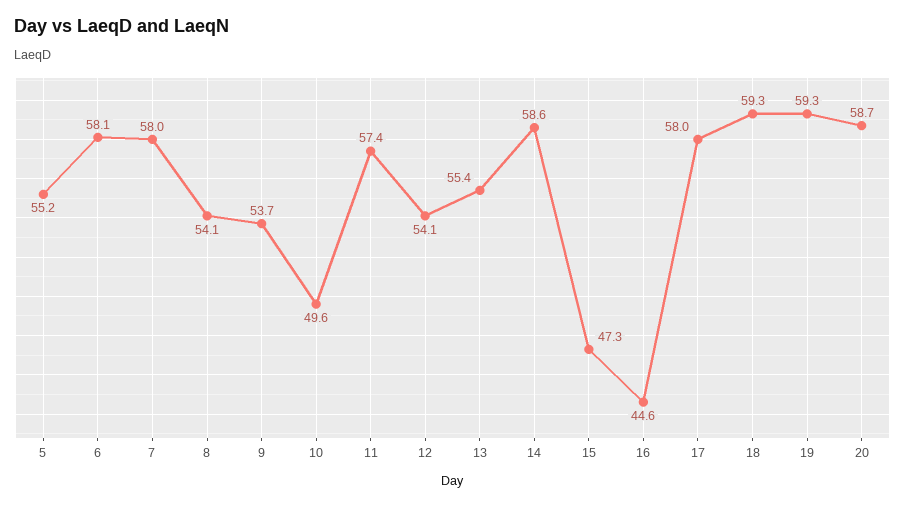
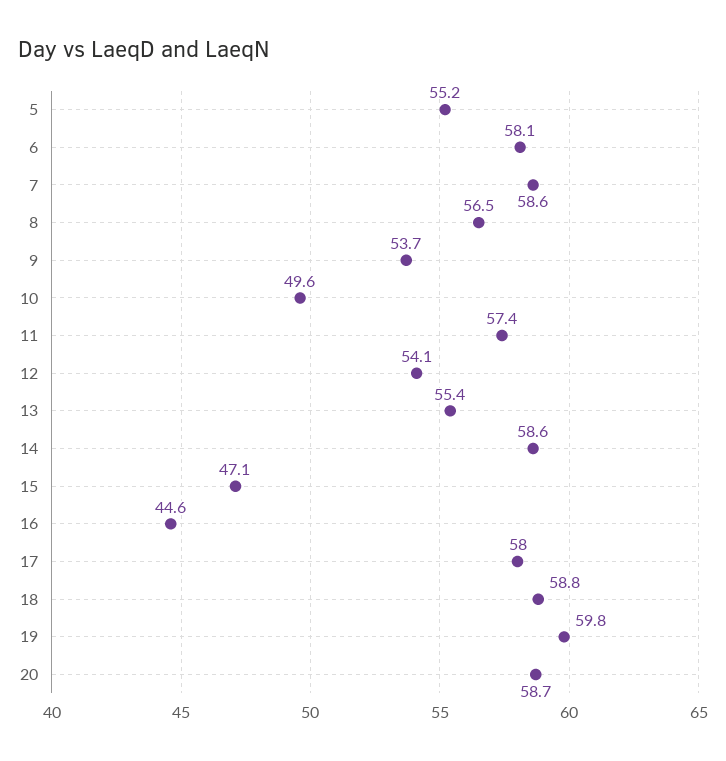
7: 58 -> 58.6
8: 54.1 -> 56.5
15: 47.3 -> 47.1
18: 59.3 -> 58.8
19: 59.3 -> 59.8

